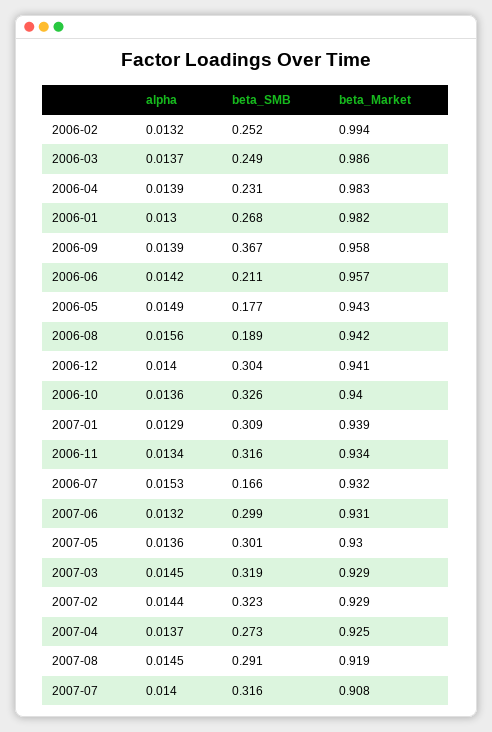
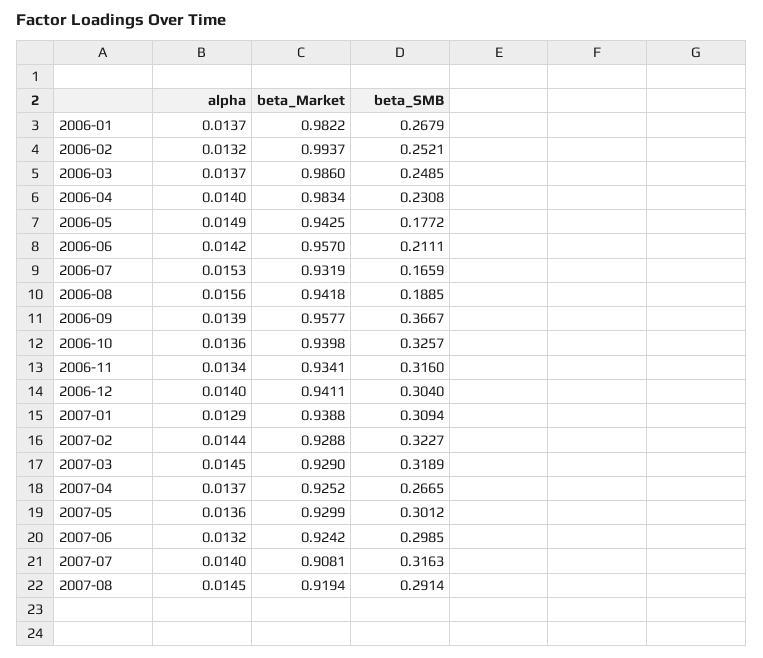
alpha, 2006-04: 0.0139 -> 0.014
alpha, 2006-01: 0.013 -> 0.0137
beta_Market, 2007-06: 0.931 -> 0.9242
beta_SMB, 2007-04: 0.273 -> 0.2665

